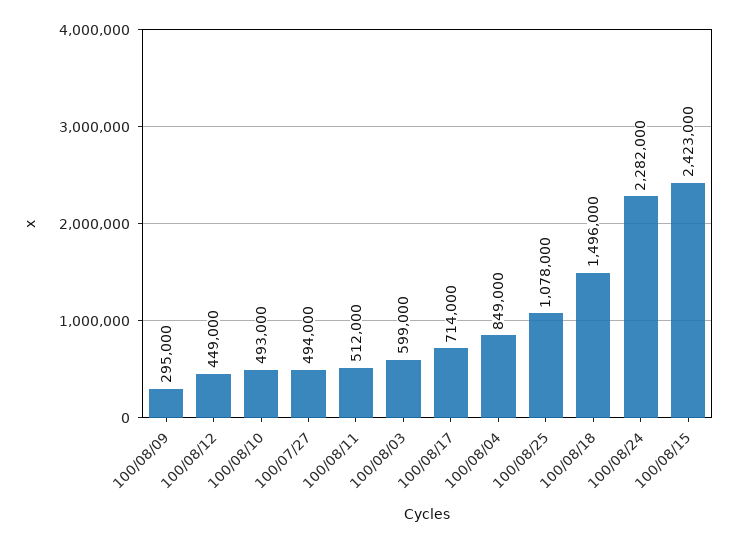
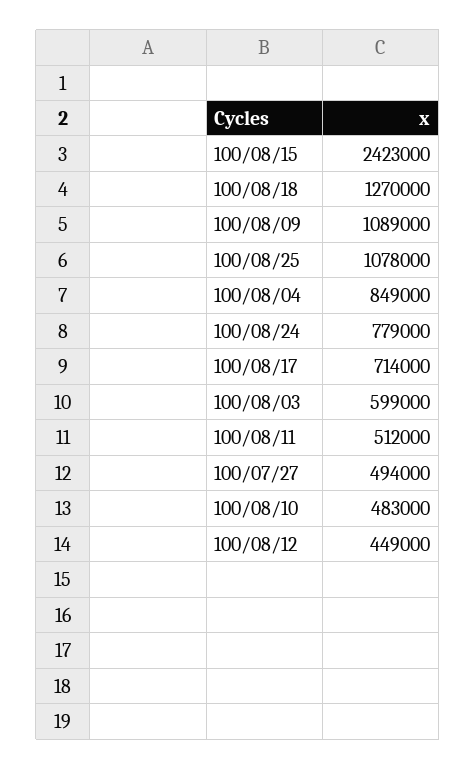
100/08/09: 295000 -> 1089000
100/08/10: 493000 -> 483000
100/08/18: 1496000 -> 1270000
100/08/24: 2282000 -> 779000

